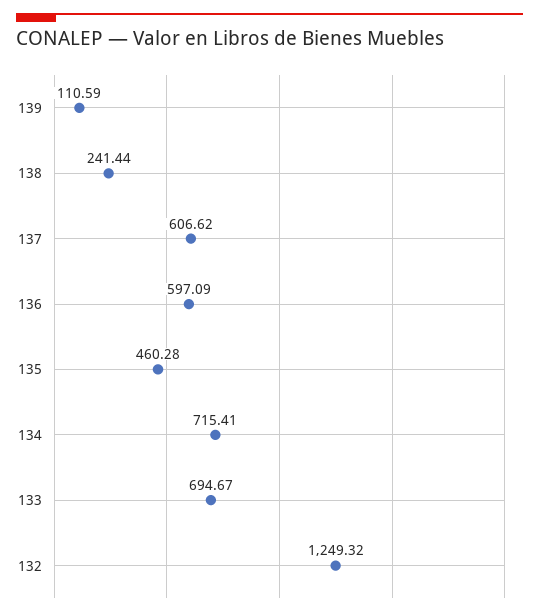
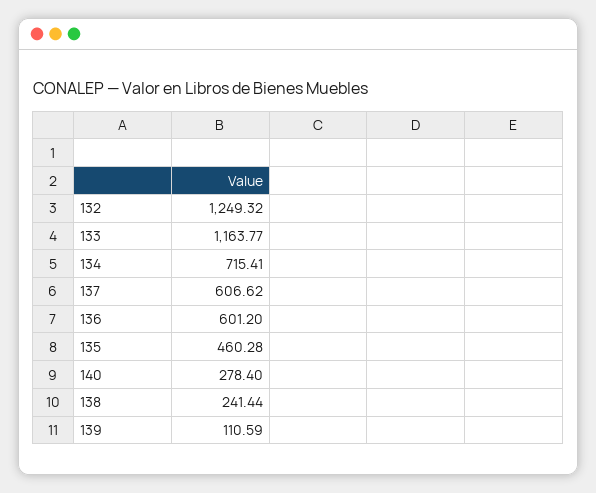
136: 597.09 -> 601.2
133: 694.67 -> 1163.77
140: none -> 278.4

